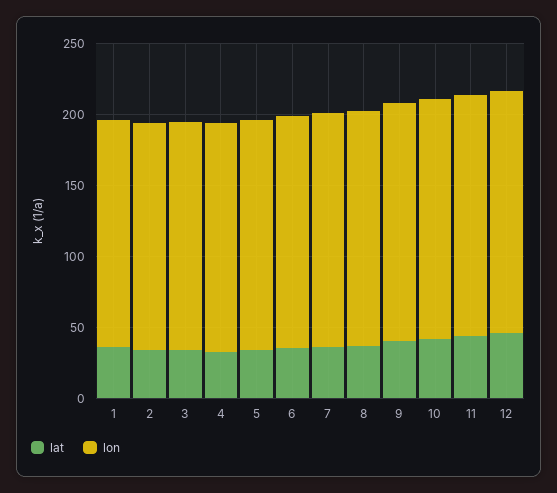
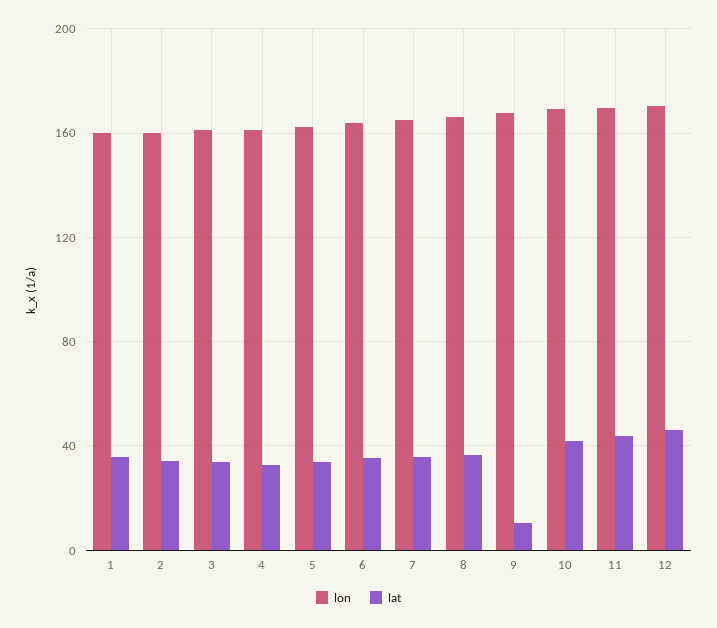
lat, 9: 40 -> 10

